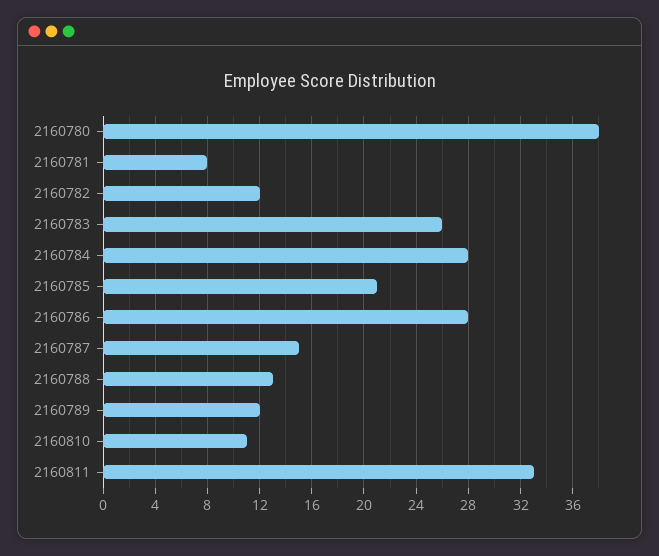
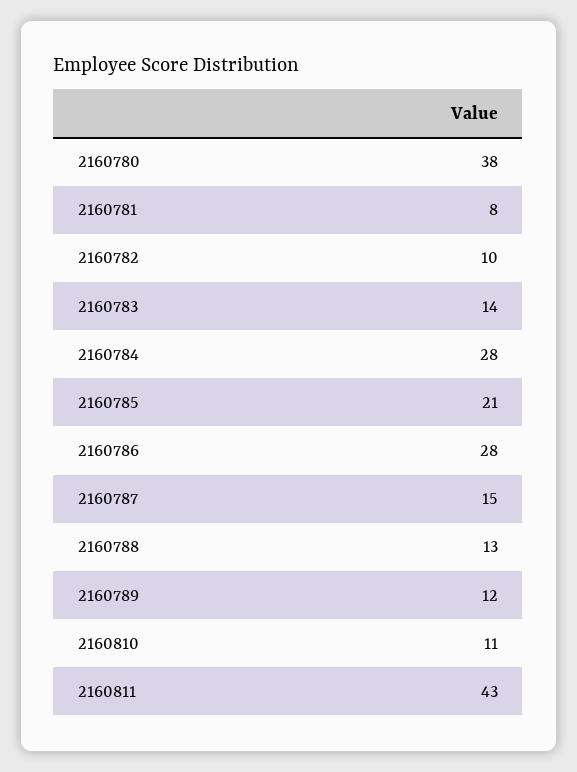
2160782: 12 -> 10
2160783: 26 -> 14
2160811: 33 -> 43

